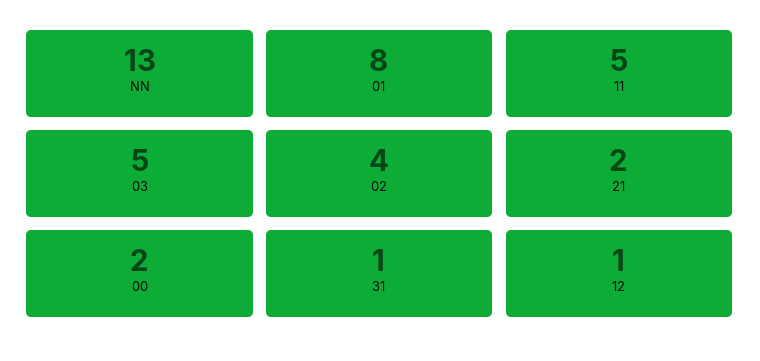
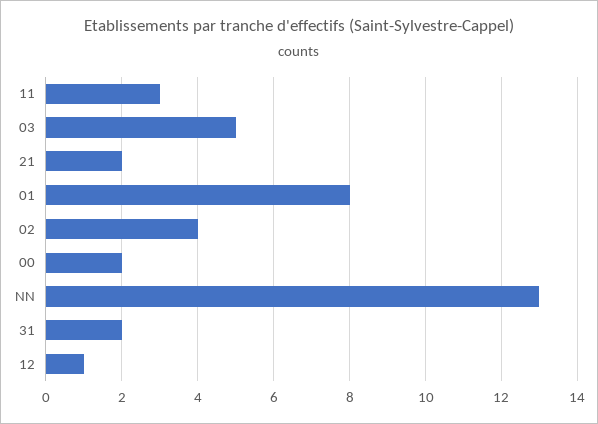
11: 5 -> 3
31: 1 -> 2

